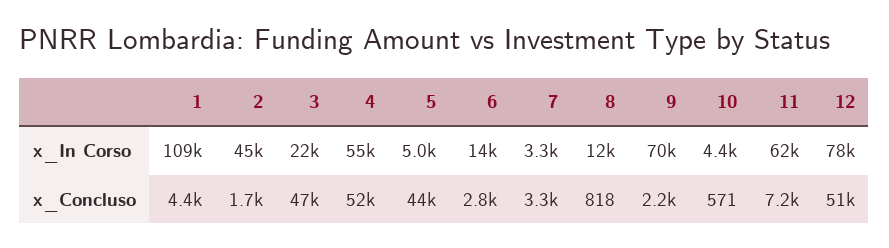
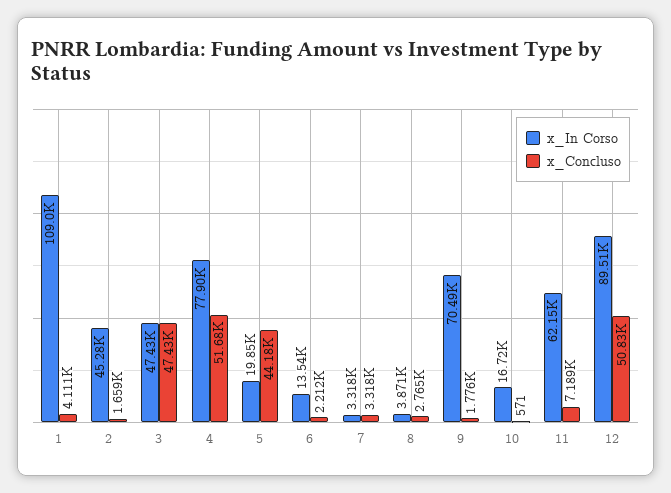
x_In Corso, 3: 22000 -> 47430
x_In Corso, 4: 55000 -> 77900
x_In Corso, 5: 5000 -> 19850
x_In Corso, 8: 12000 -> 3871
x_In Corso, 10: 4400 -> 16720
x_In Corso, 12: 78000 -> 89510
x_Concluso, 1: 4400 -> 4111
x_Concluso, 6: 2800 -> 2212
x_Concluso, 8: 818 -> 2765
x_Concluso, 9: 2200 -> 1776

